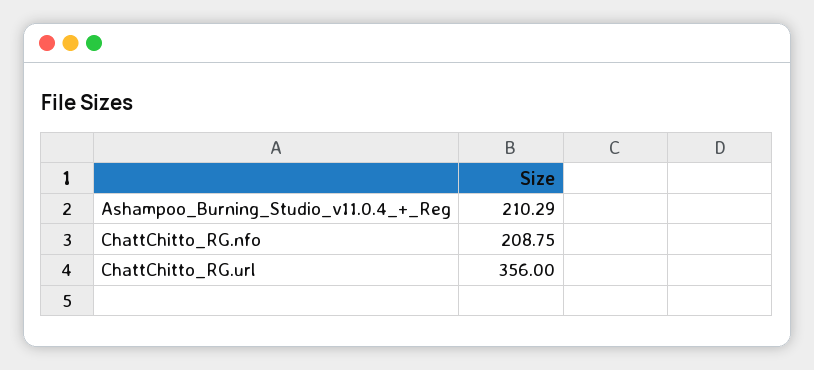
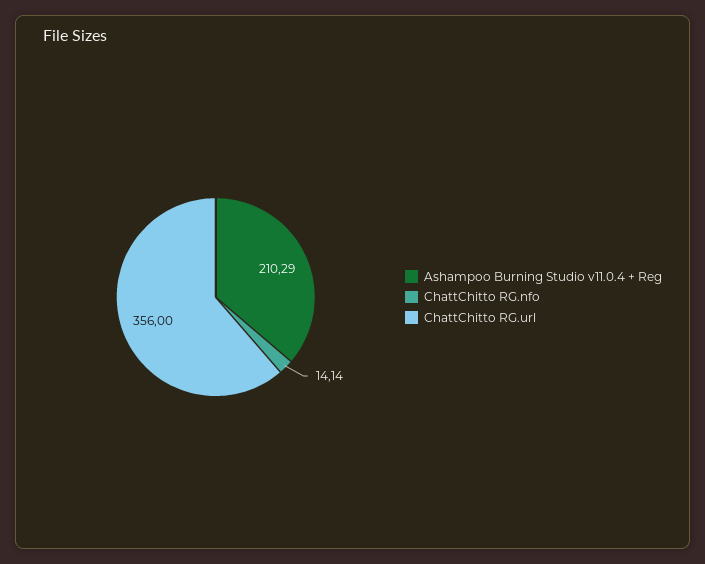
ChattChitto_RG.nfo: 208.75 -> 14.14

